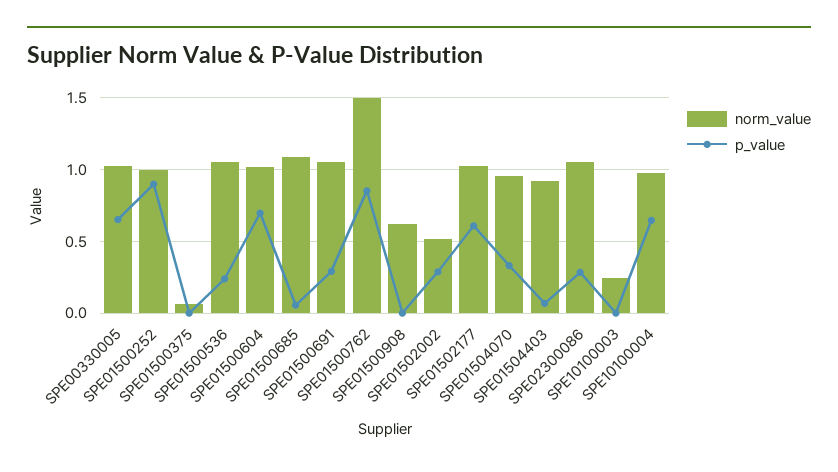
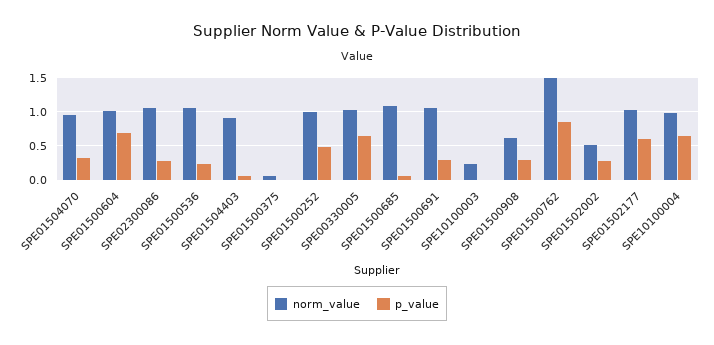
p_value, SPE01500252: 0.9 -> 0.5
p_value, SPE01500908: 0 -> 0.3

